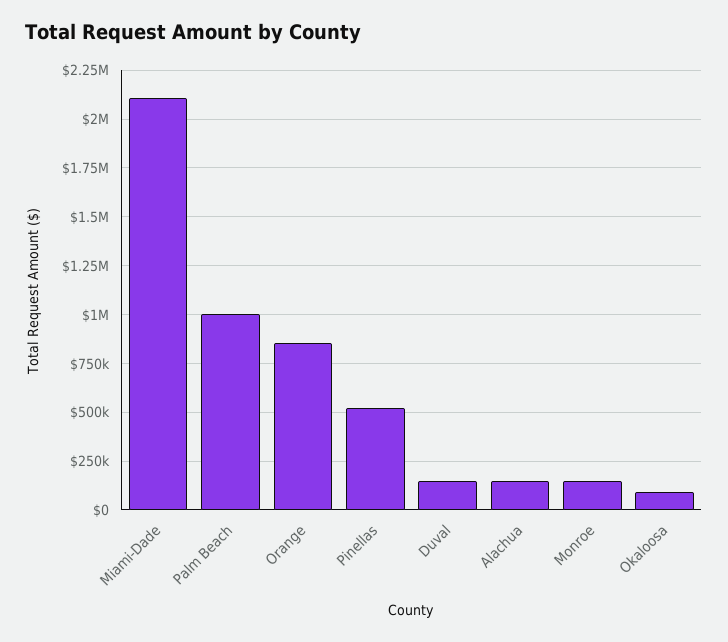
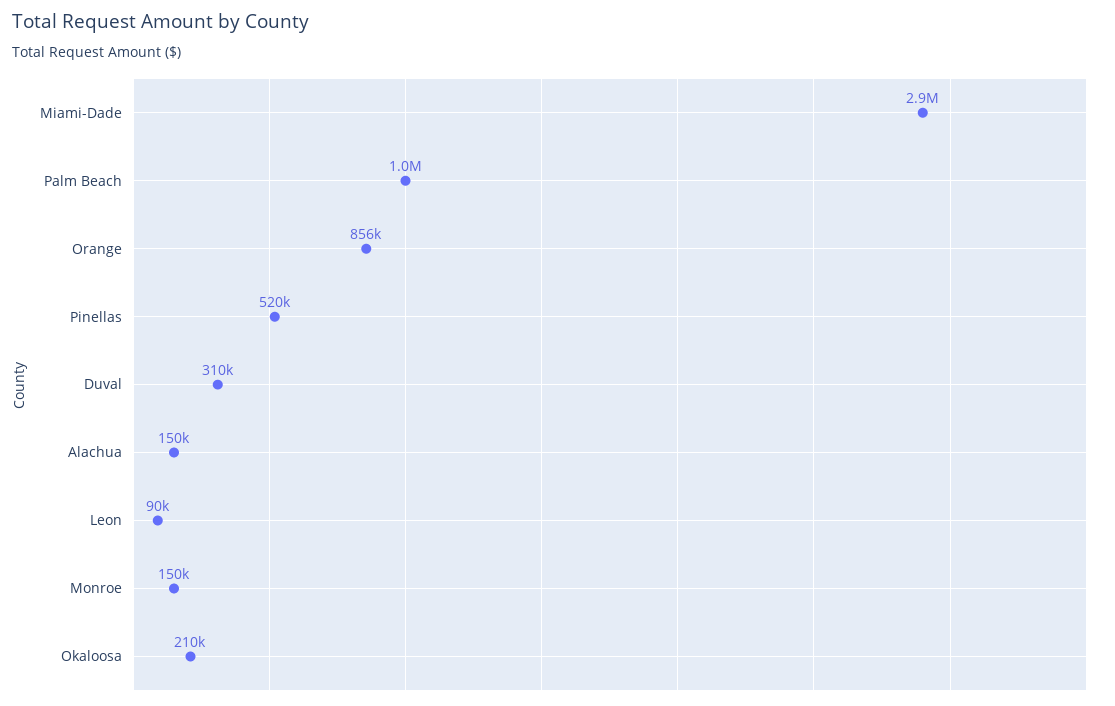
Miami-Dade: 2100000 -> 2900000
Duval: 150000 -> 310000
Okaloosa: 100000 -> 210000
Leon: none -> 90000

